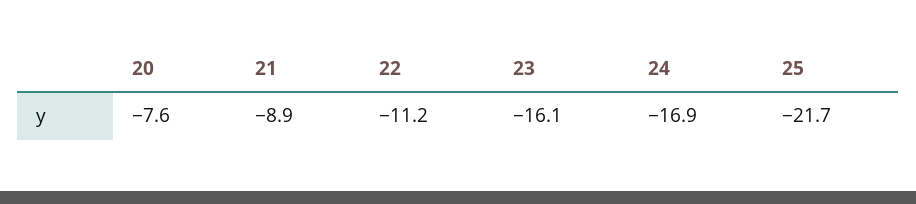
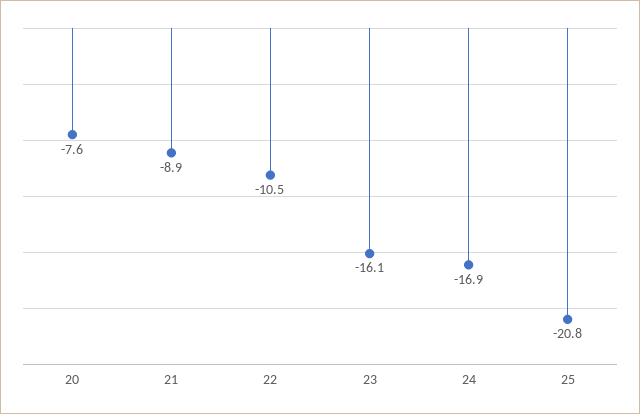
22: -11.2 -> -10.5
25: -21.7 -> -20.8

